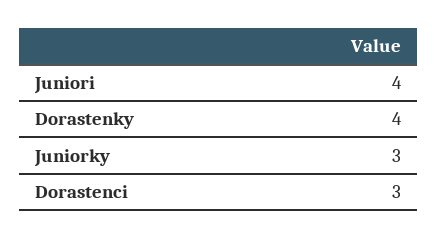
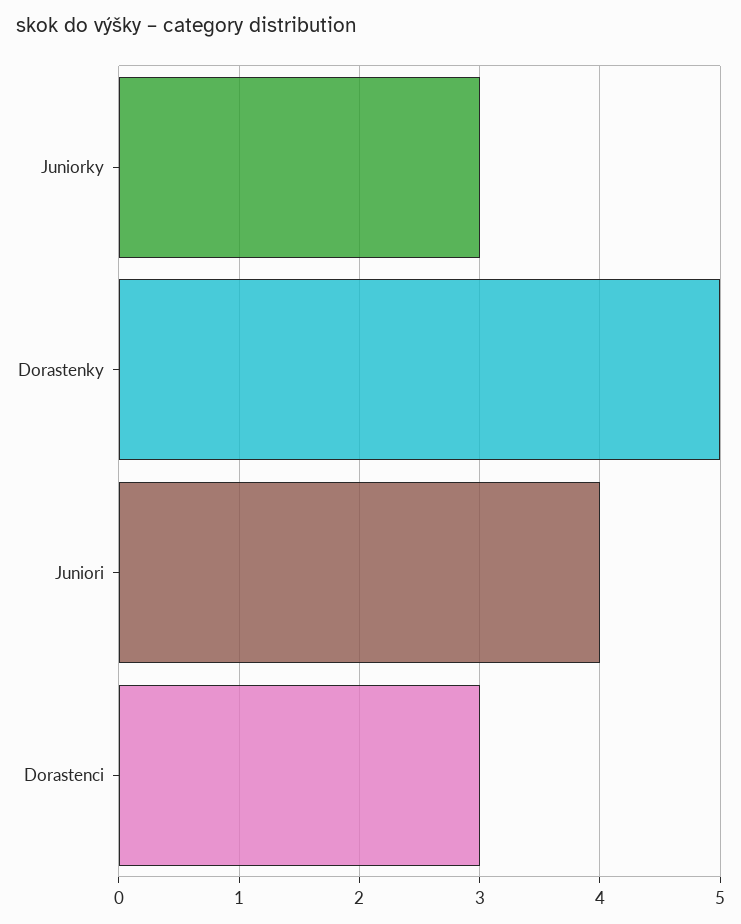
Dorastenky: 4 -> 5

